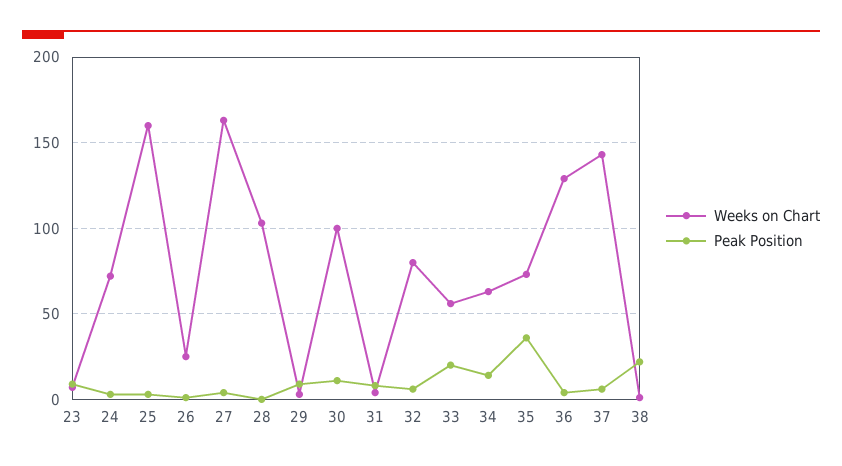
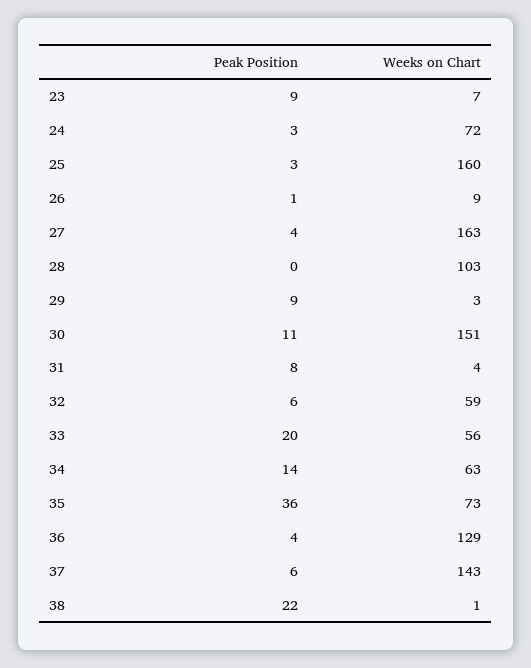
Weeks on Chart, 26: 25 -> 9
Weeks on Chart, 30: 100 -> 151
Weeks on Chart, 32: 80 -> 59

